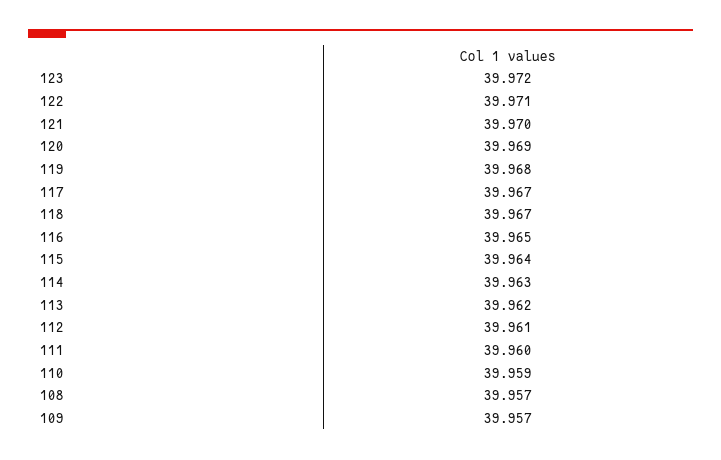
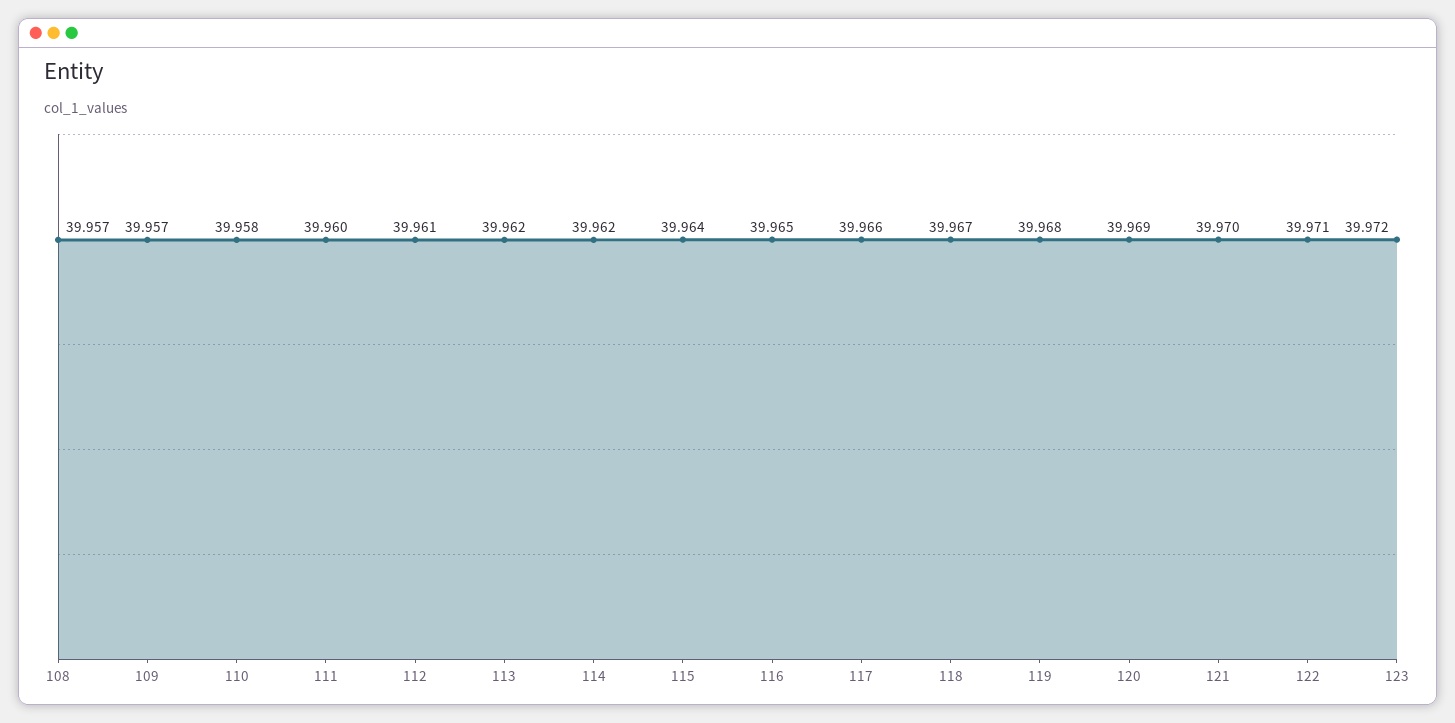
117: 39.967 -> 39.966
114: 39.963 -> 39.962
110: 39.959 -> 39.958

